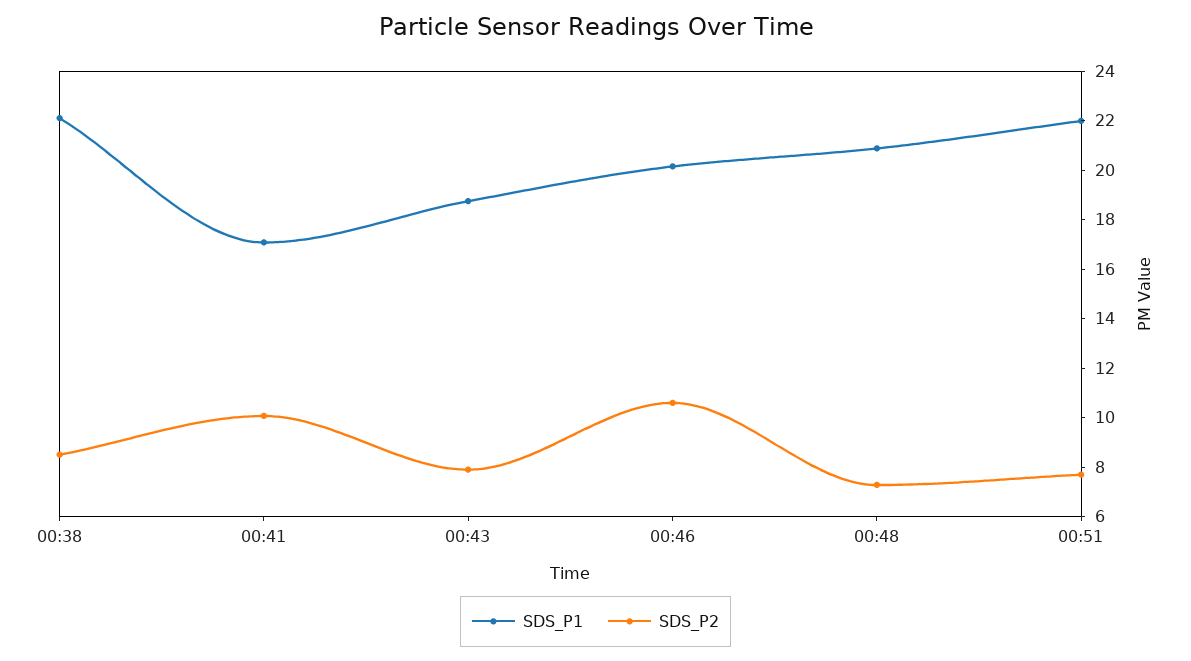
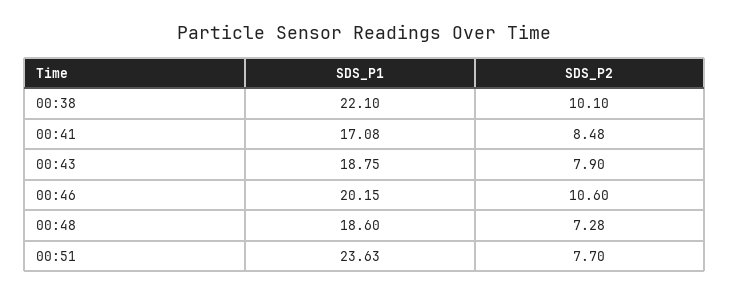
SDS_P2, 00:38: 8.5 -> 10.1
SDS_P2, 00:41: 10 -> 8.48
SDS_P1, 00:48: 21 -> 18.6
SDS_P1, 00:51: 22 -> 23.63

